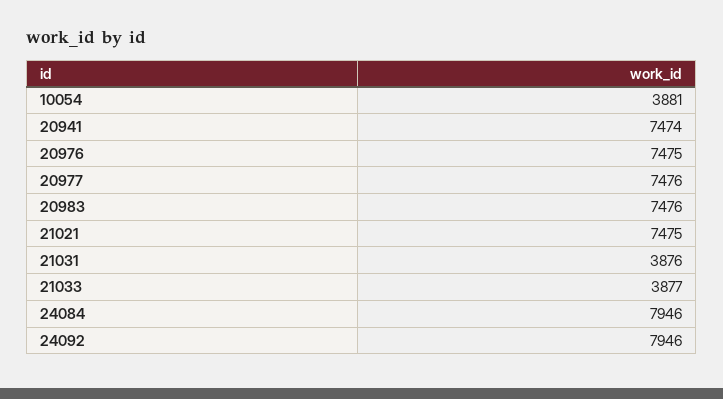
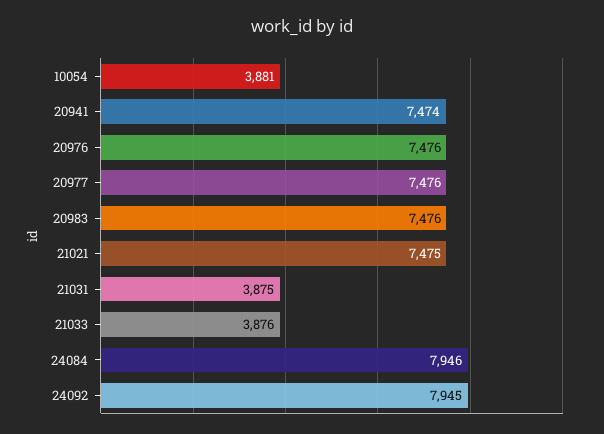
20976: 7475 -> 7476
21031: 3876 -> 3875
21033: 3877 -> 3876
24092: 7946 -> 7945

